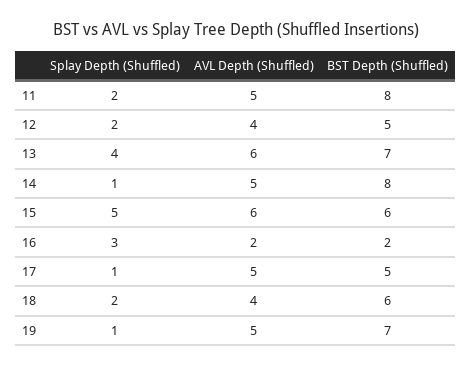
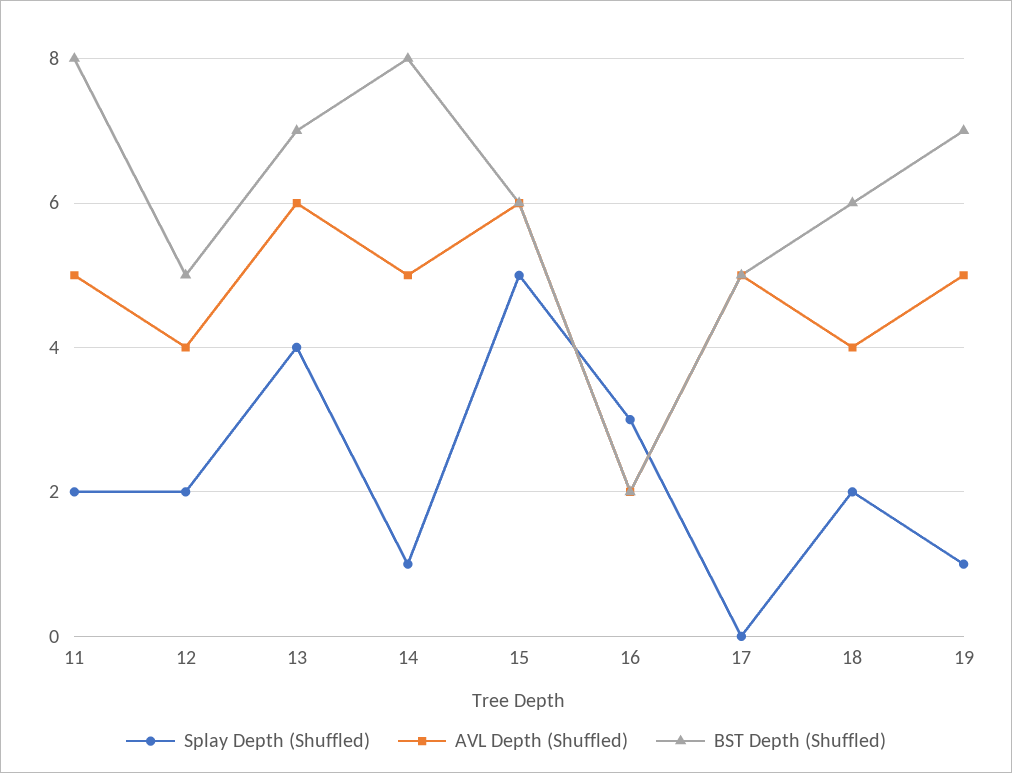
Splay Depth (Shuffled), 17: 1 -> 0

